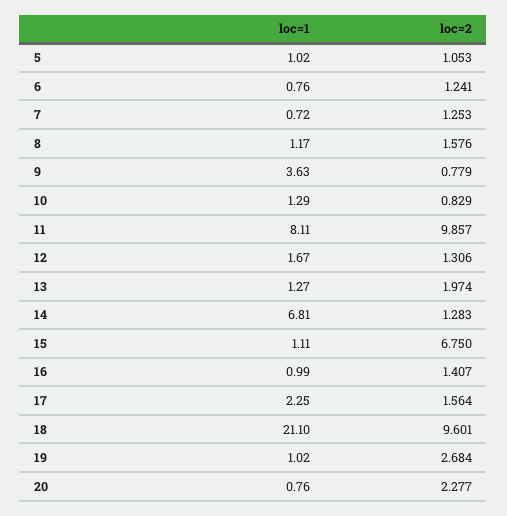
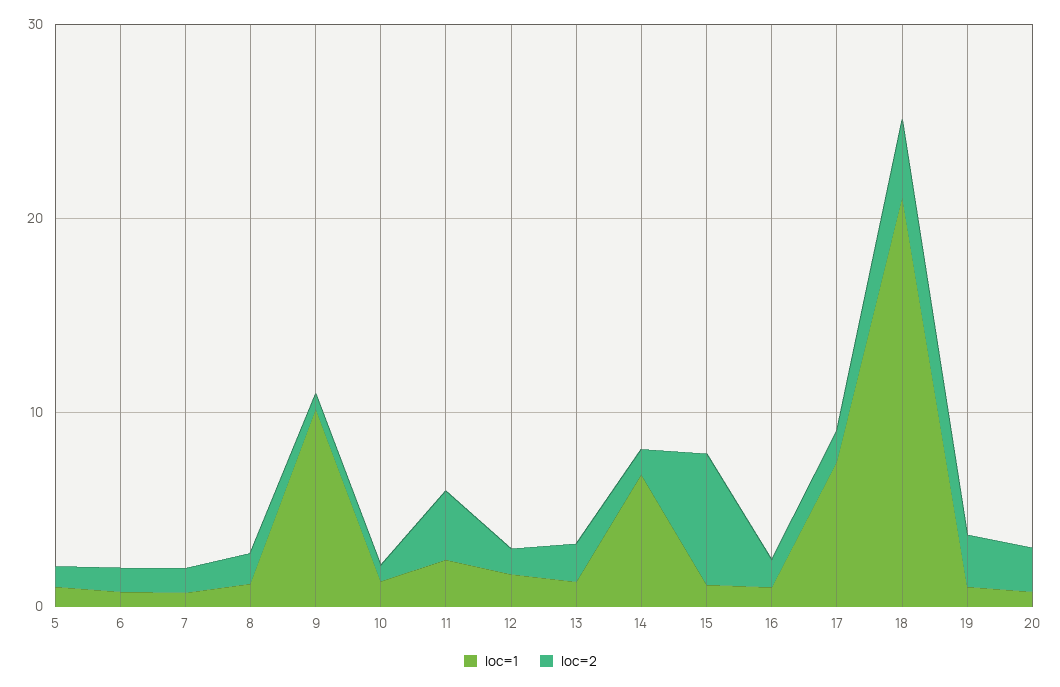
loc=1, 9: 3.63 -> 10
loc=1, 11: 8.11 -> 2
loc=2, 11: 9.857 -> 4
loc=1, 17: 2.25 -> 8
loc=2, 18: 9.601 -> 4

